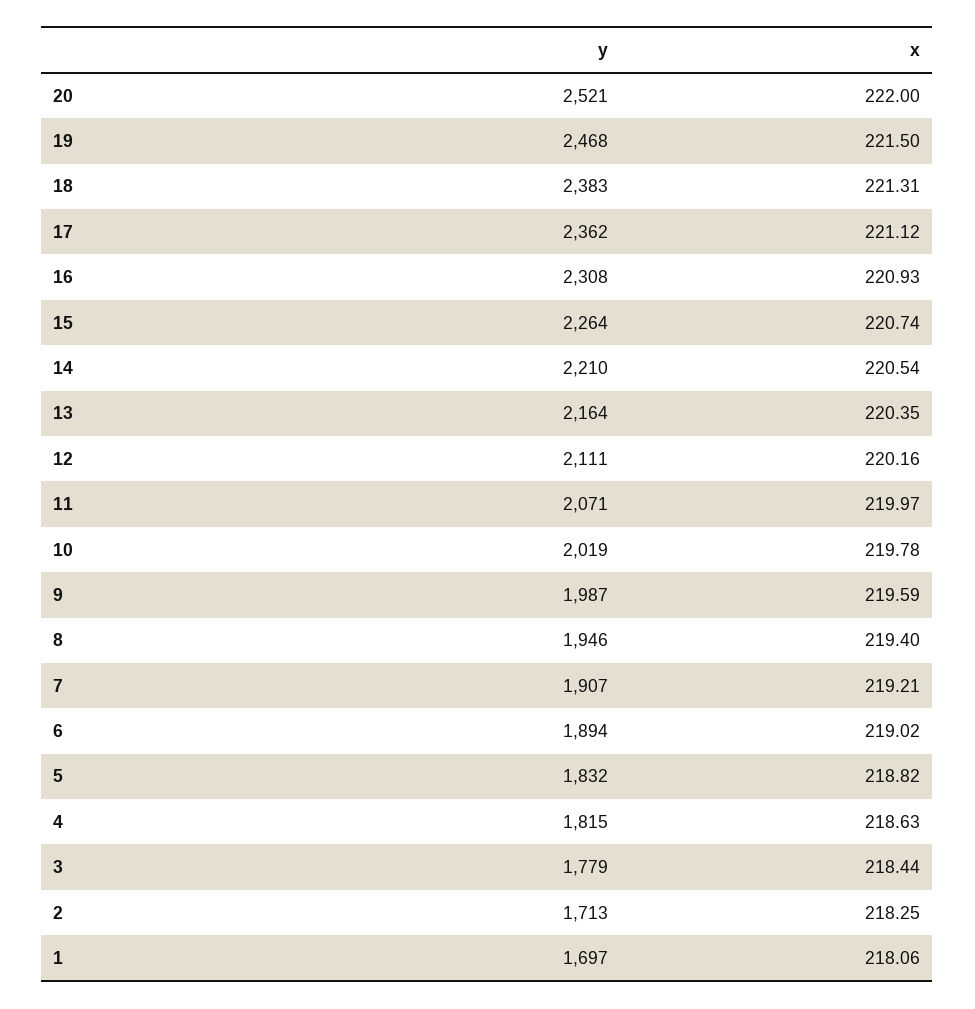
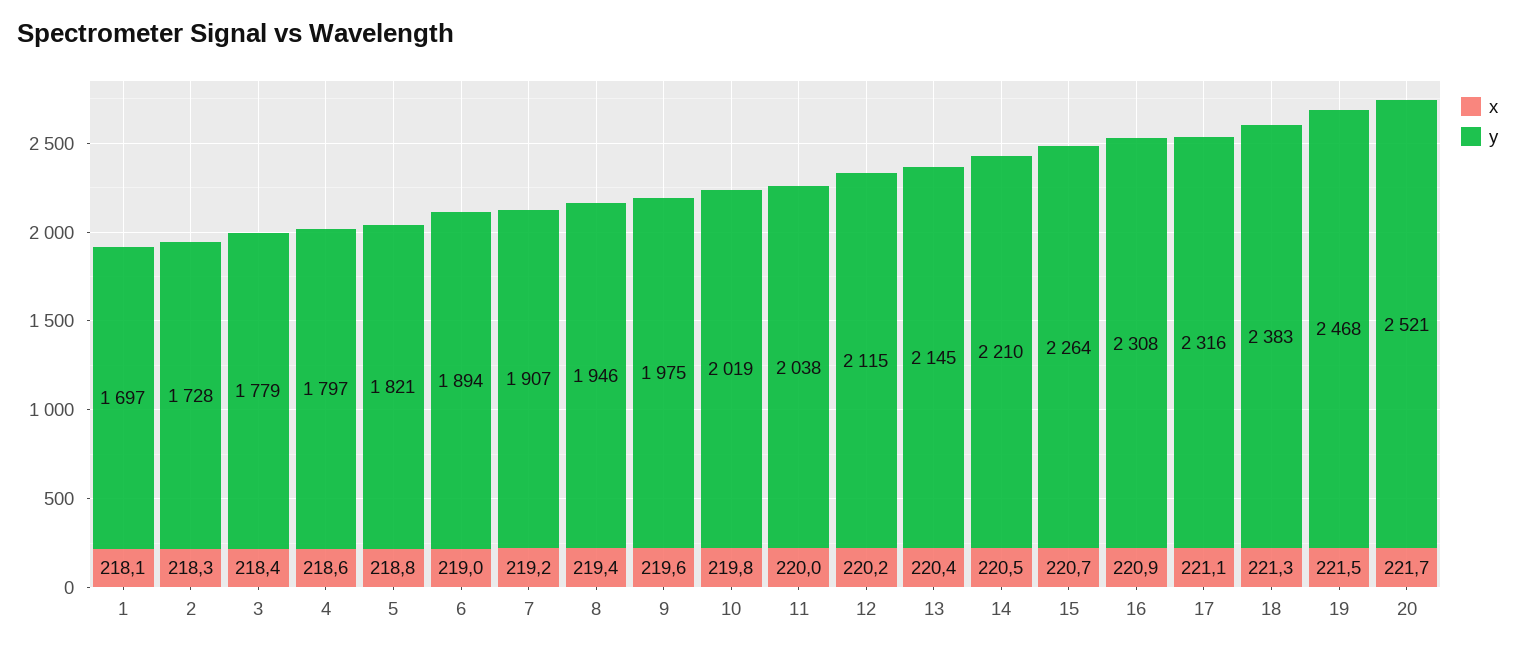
x, 20: 222 -> 221.7
y, 17: 2362 -> 2316
y, 13: 2164 -> 2145
y, 12: 2111 -> 2115
y, 11: 2071 -> 2038
y, 9: 1987 -> 1975
y, 5: 1832 -> 1821
y, 4: 1815 -> 1797
y, 2: 1713 -> 1728

